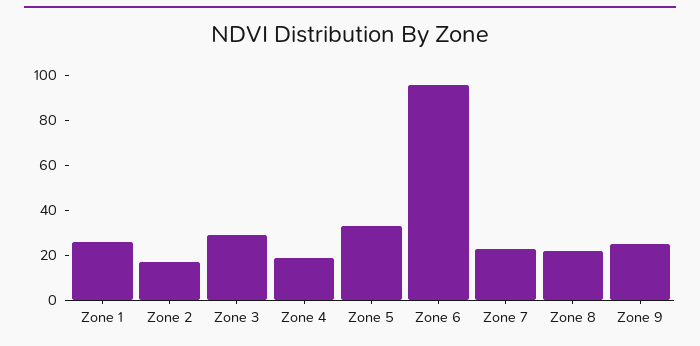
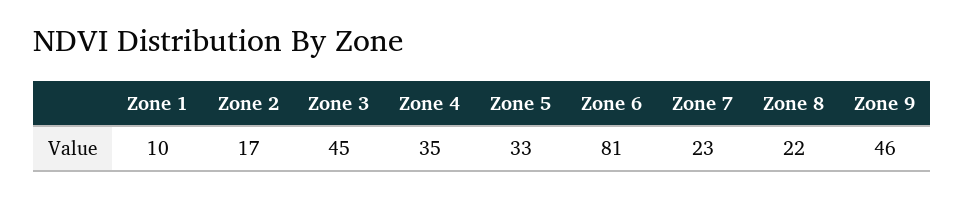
Zone 1: 25 -> 10
Zone 3: 30 -> 45
Zone 4: 20 -> 35
Zone 6: 95 -> 81
Zone 9: 25 -> 46

